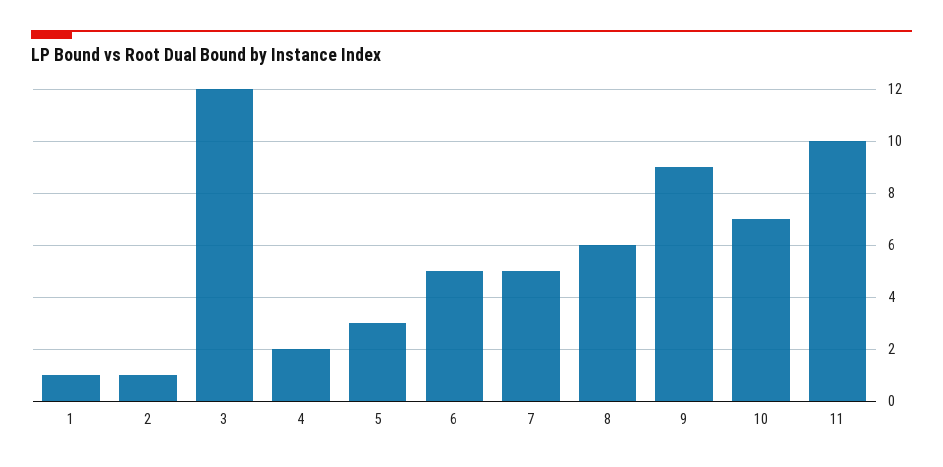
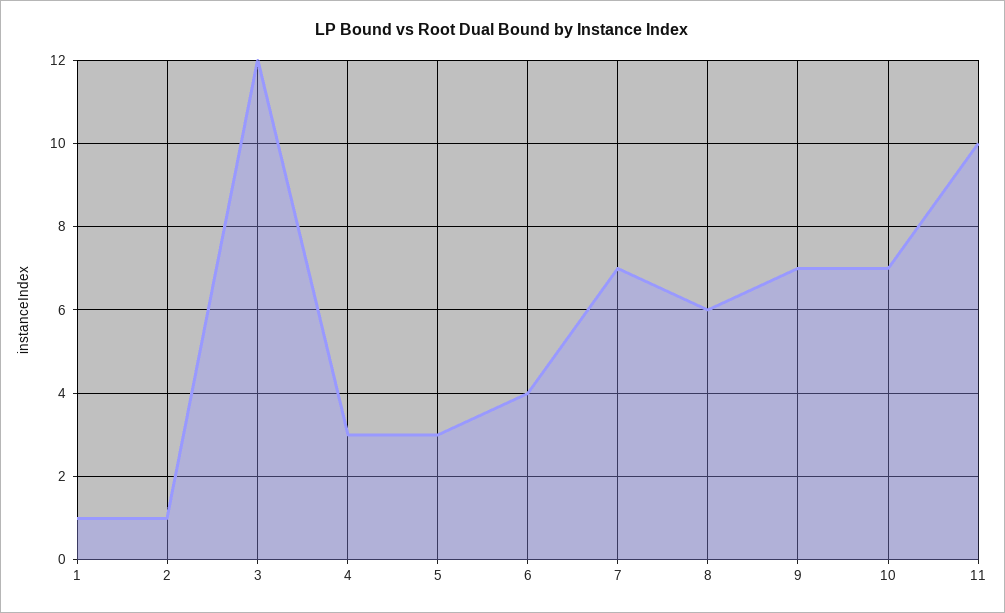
4: 2 -> 3
6: 5 -> 4
7: 5 -> 7
9: 9 -> 7

